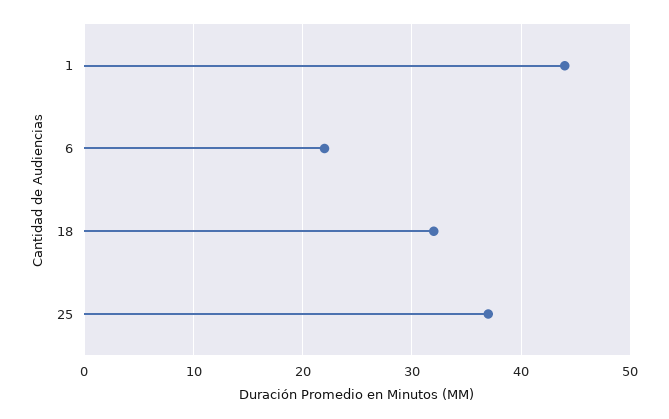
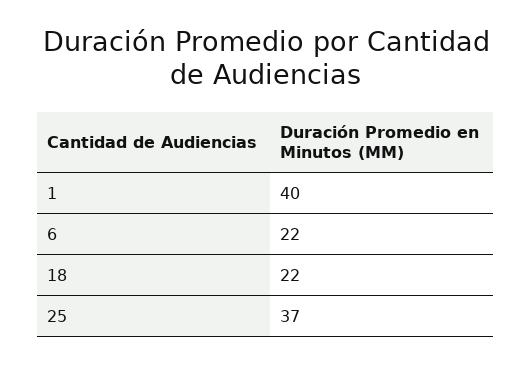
1: 44 -> 40
18: 32 -> 22

